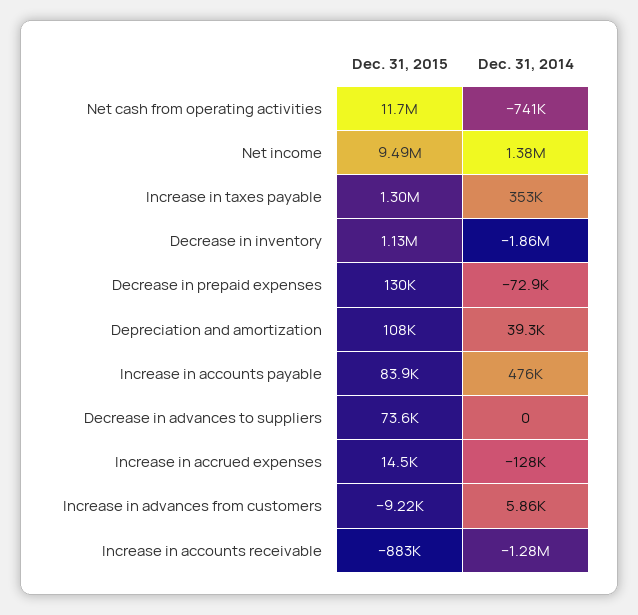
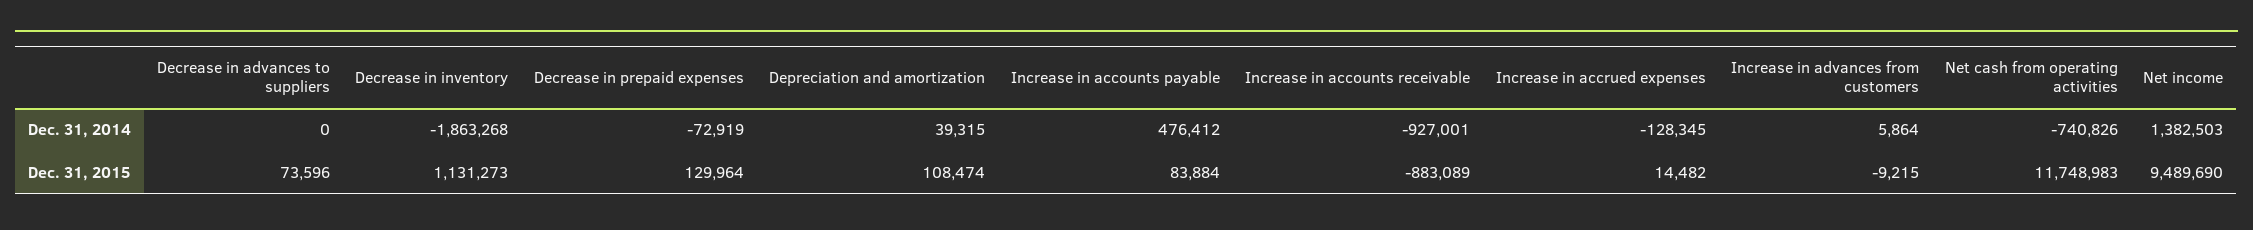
Dec. 31, 2015, Increase in taxes payable: 1300000 -> none
Dec. 31, 2014, Increase in taxes payable: 353000 -> none
Dec. 31, 2014, Increase in accounts receivable: -1280000 -> -927001

